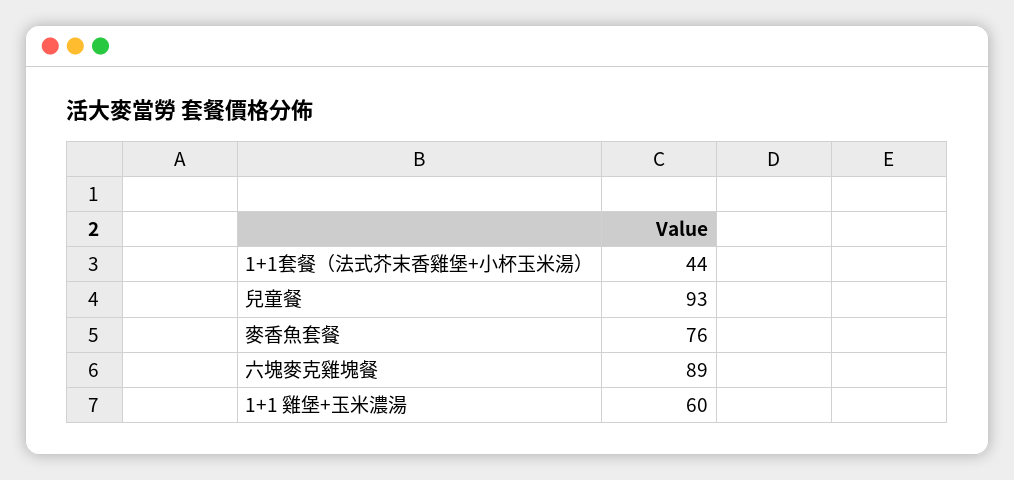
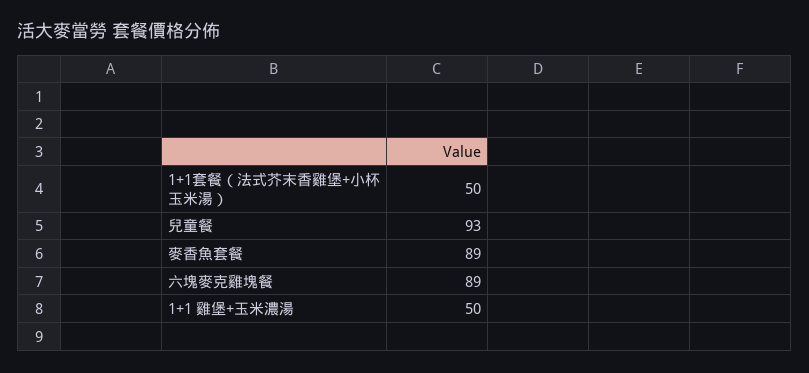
1+1套餐（法式芥末香雞堡+小杯玉米湯）: 44 -> 50
麥香魚套餐: 76 -> 89
1+1 雞堡+玉米濃湯: 60 -> 50

